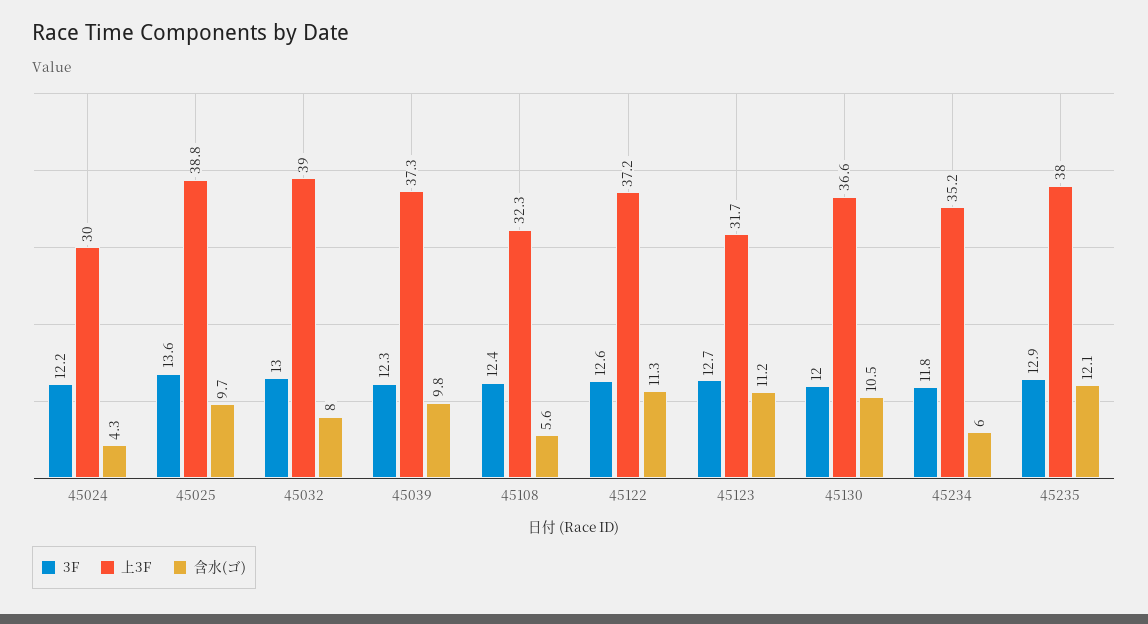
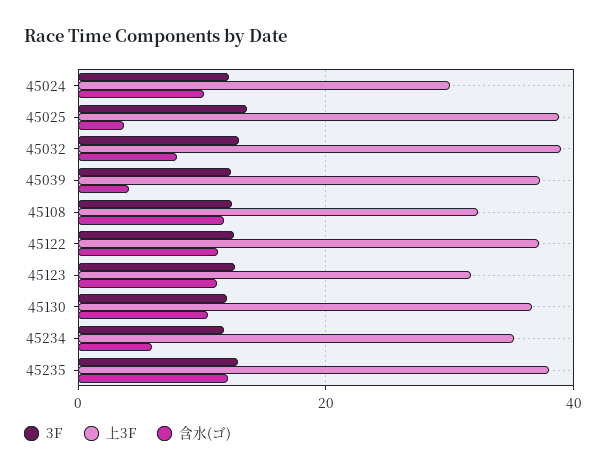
含水(ゴ), 45024: 4.3 -> 10
含水(ゴ), 45025: 9.7 -> 4
含水(ゴ), 45039: 9.8 -> 4
含水(ゴ), 45108: 5.6 -> 12

